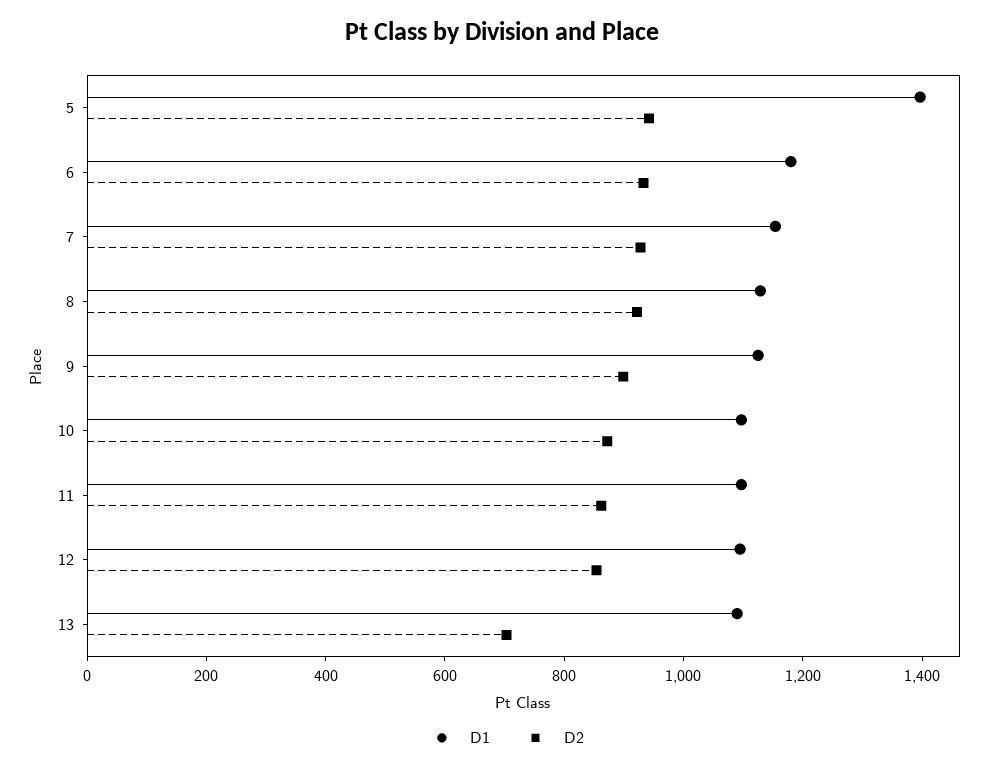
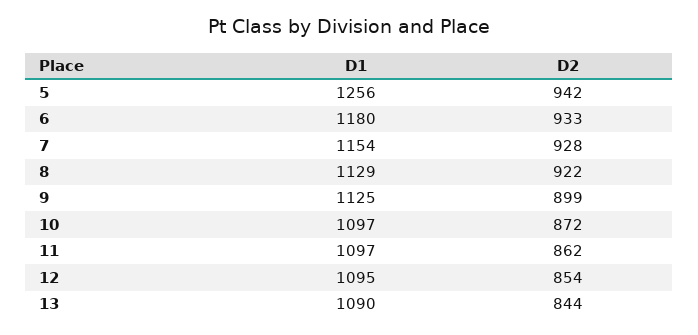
D1, 5: 1400 -> 1256
D2, 13: 700 -> 844

